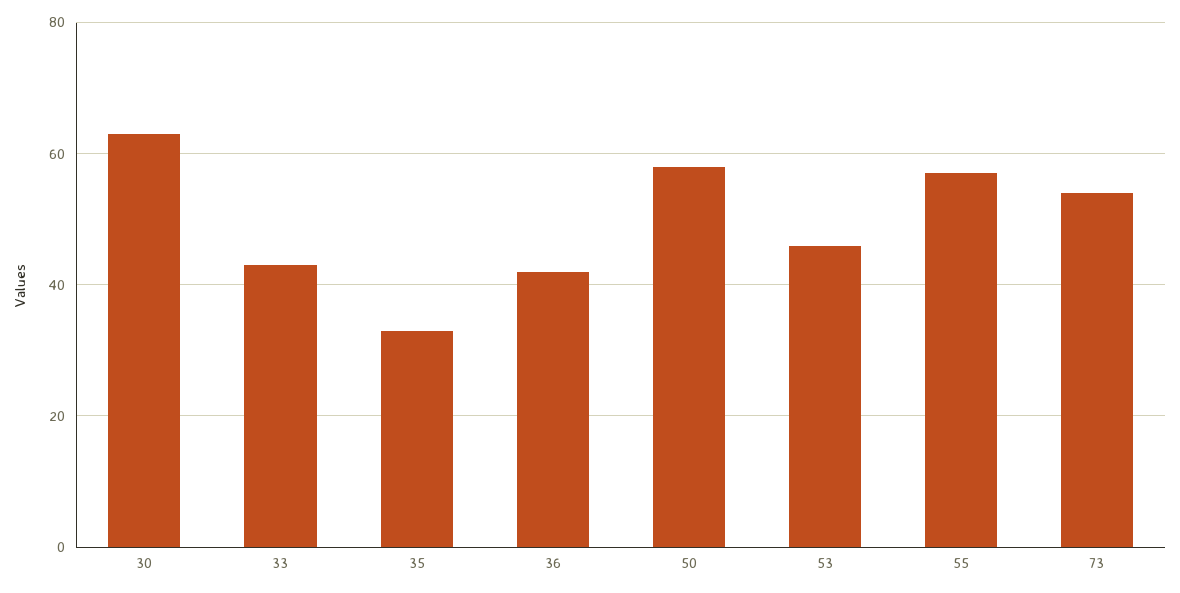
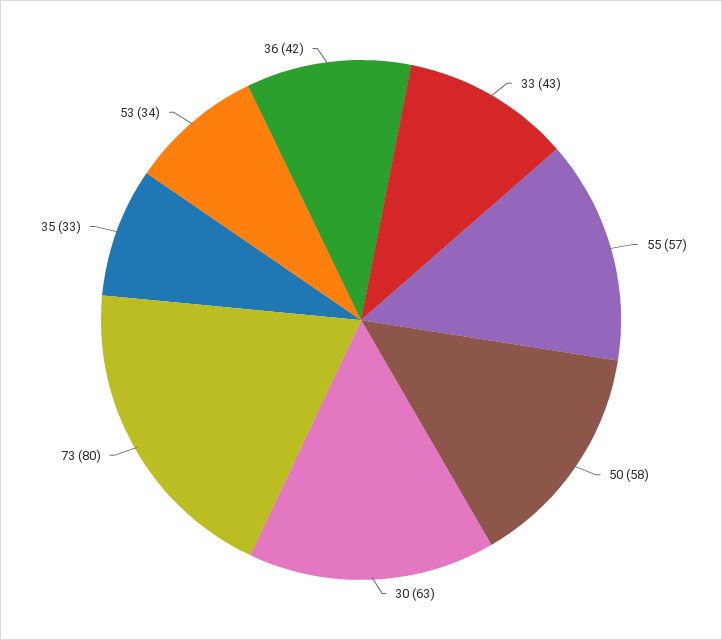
53: 45 -> 34
73: 55 -> 80

